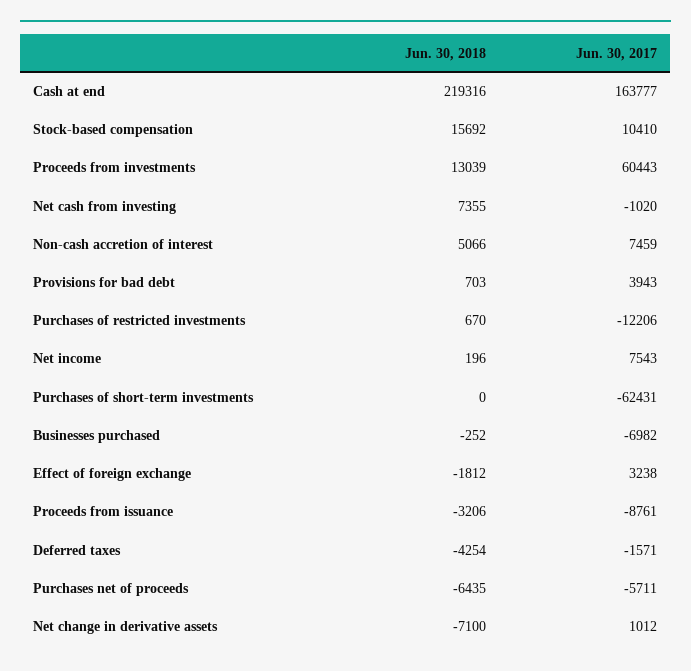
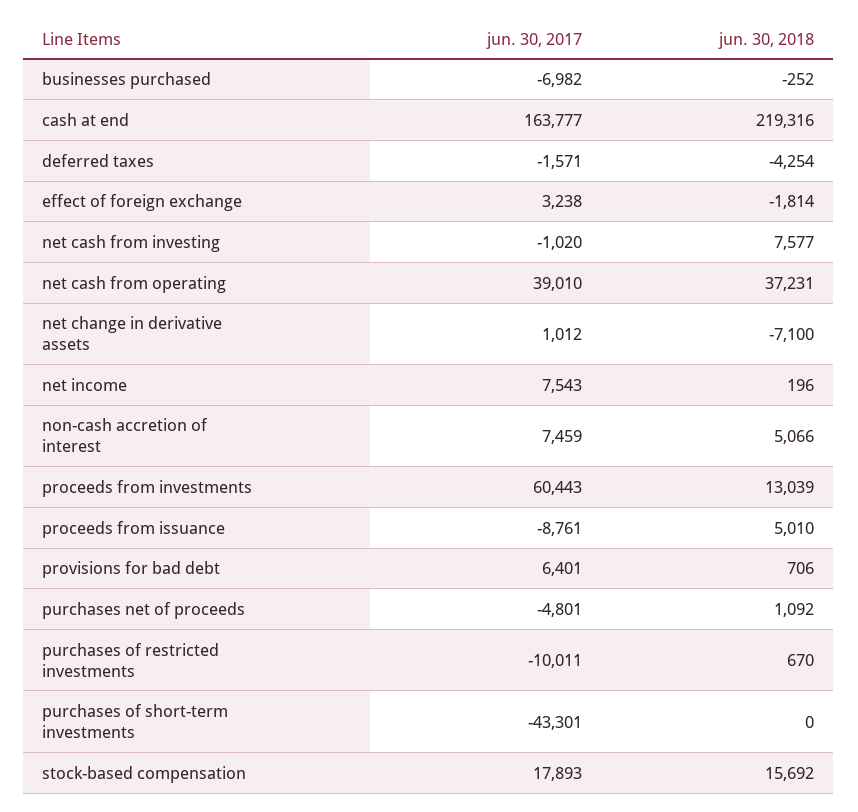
Jun. 30, 2017, Stock-based compensation: 10410 -> 17893
Jun. 30, 2018, Net cash from investing: 7355 -> 7577
Jun. 30, 2018, Provisions for bad debt: 703 -> 706
Jun. 30, 2017, Provisions for bad debt: 3943 -> 6401
Jun. 30, 2017, Purchases of restricted investments: -12206 -> -10011
Jun. 30, 2017, Purchases of short-term investments: -62431 -> -43301
Jun. 30, 2018, Effect of foreign exchange: -1812 -> -1814
Jun. 30, 2018, Proceeds from issuance: -3206 -> 5010
Jun. 30, 2018, Purchases net of proceeds: -6435 -> 1092
Jun. 30, 2017, Purchases net of proceeds: -5711 -> -4801
Jun. 30, 2017, net cash from operating: none -> 39010
Jun. 30, 2018, net cash from operating: none -> 37231

